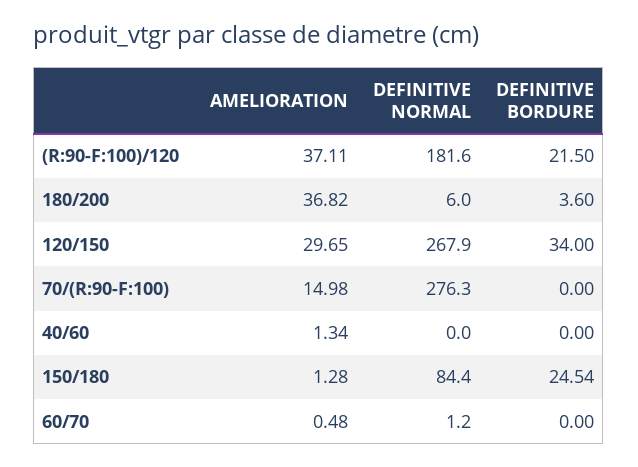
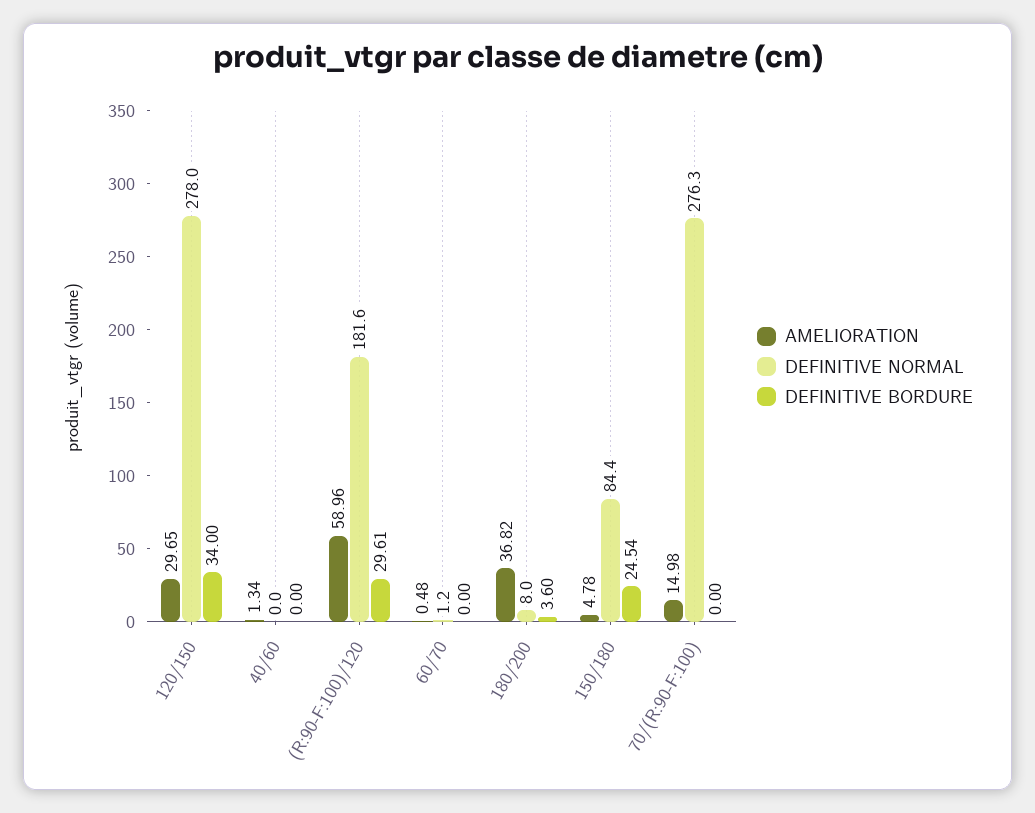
AMELIORATION, (R:90-F:100)/120: 37.11 -> 58.96
DEFINITIVE BORDURE, (R:90-F:100)/120: 21.5 -> 29.61
DEFINITIVE NORMAL, 180/200: 6 -> 8
DEFINITIVE NORMAL, 120/150: 267.9 -> 278
AMELIORATION, 150/180: 1.28 -> 4.78

